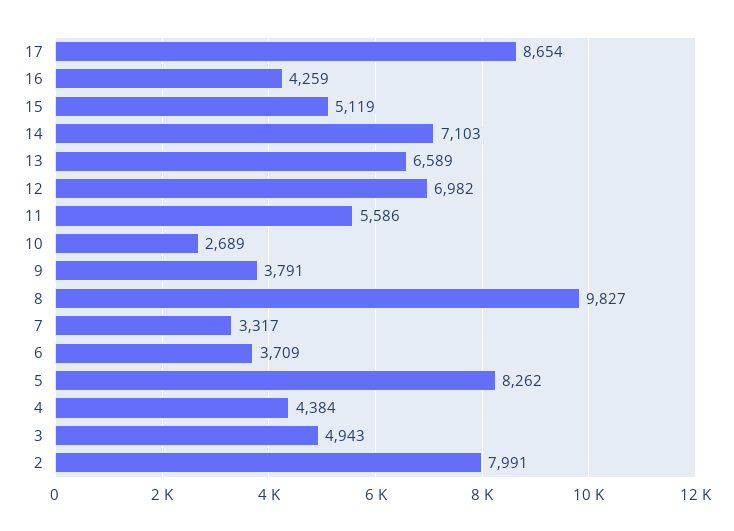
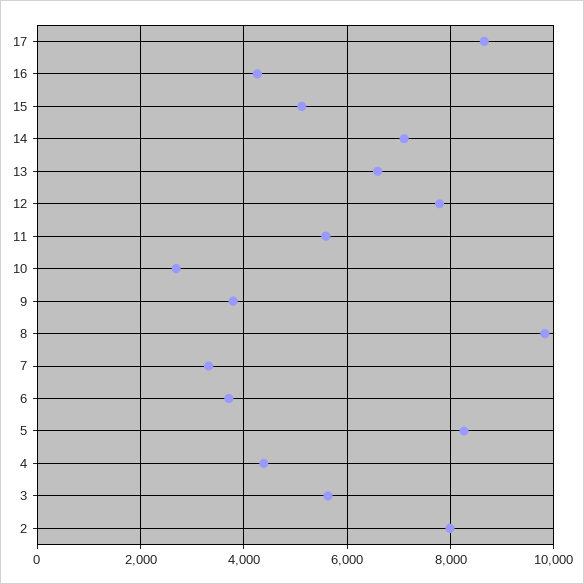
12: 6982 -> 7800
3: 4943 -> 5600

